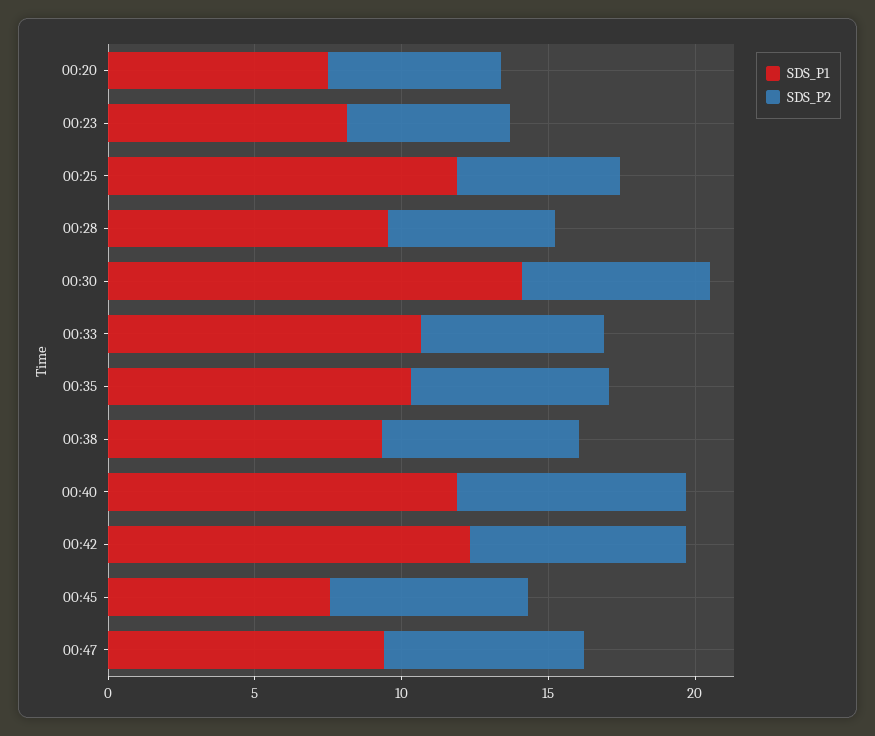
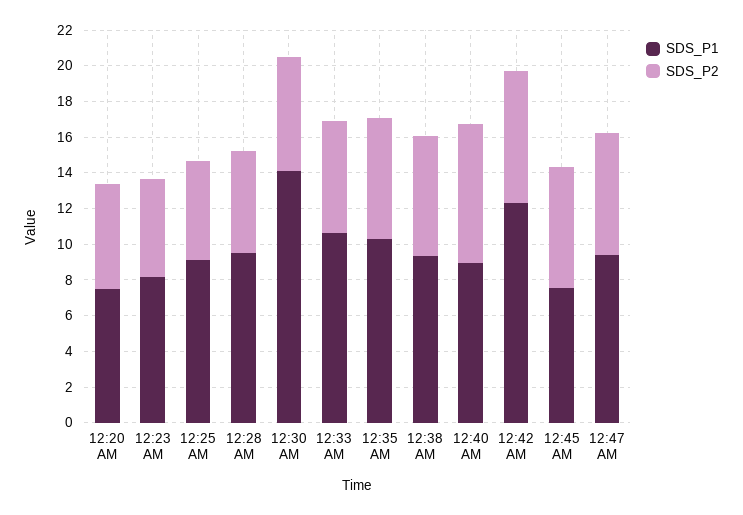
SDS_P1, 00:25: 12 -> 9
SDS_P1, 00:40: 12 -> 9

